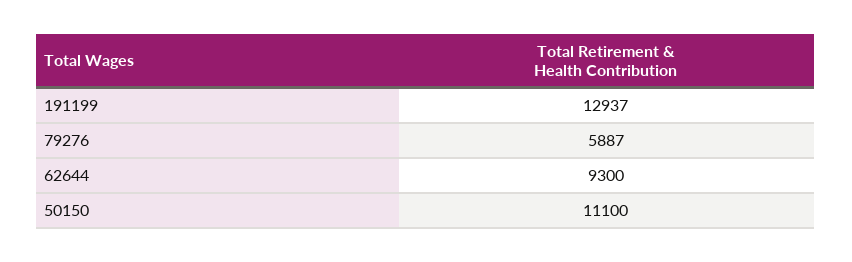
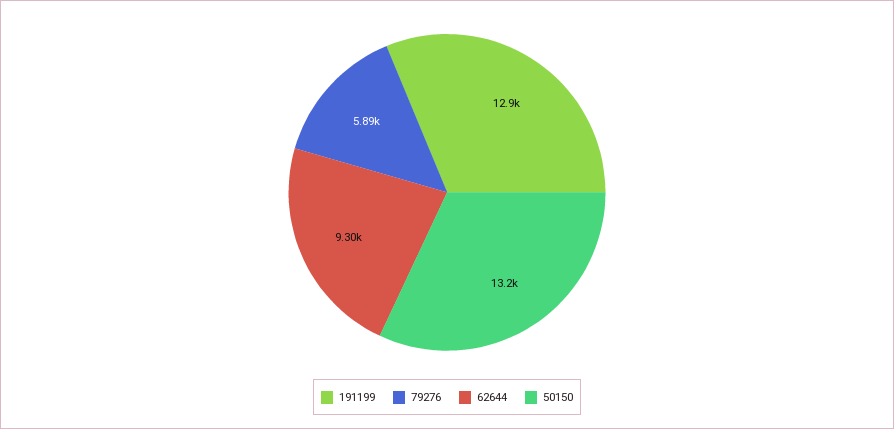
50150: 11100 -> 13200

